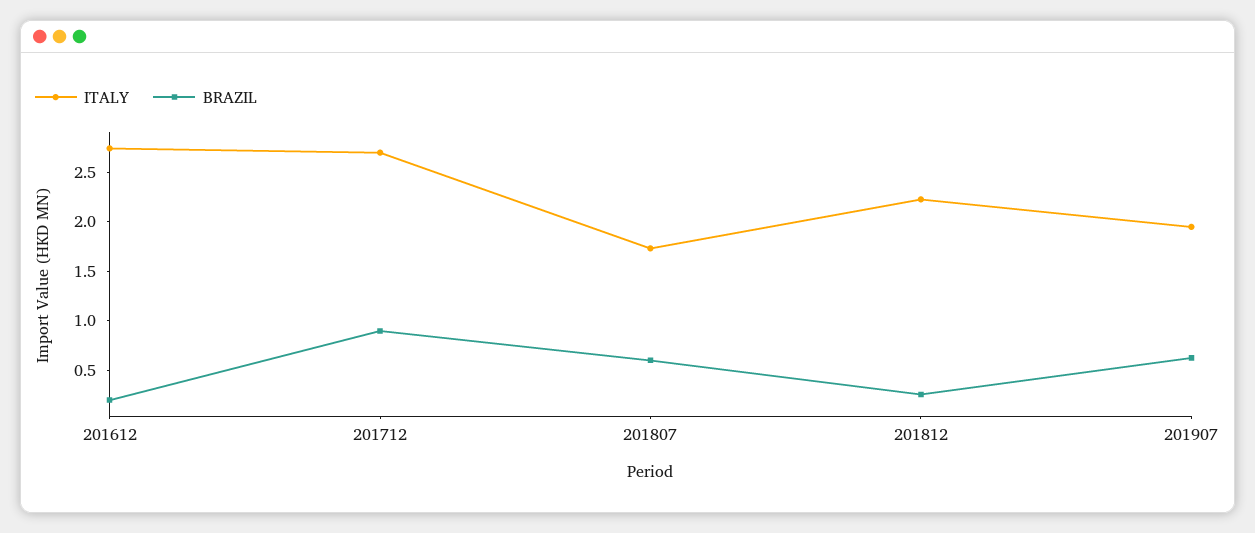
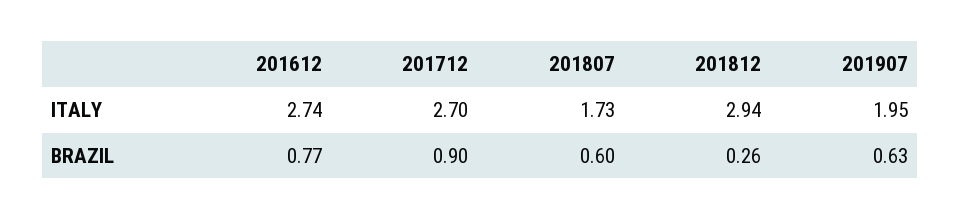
BRAZIL, 201612: 0.2 -> 0.77
ITALY, 201812: 2.2 -> 2.94

